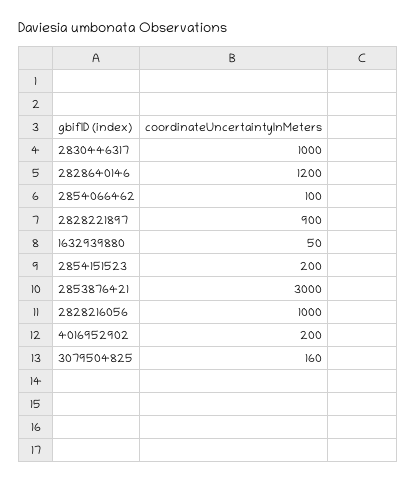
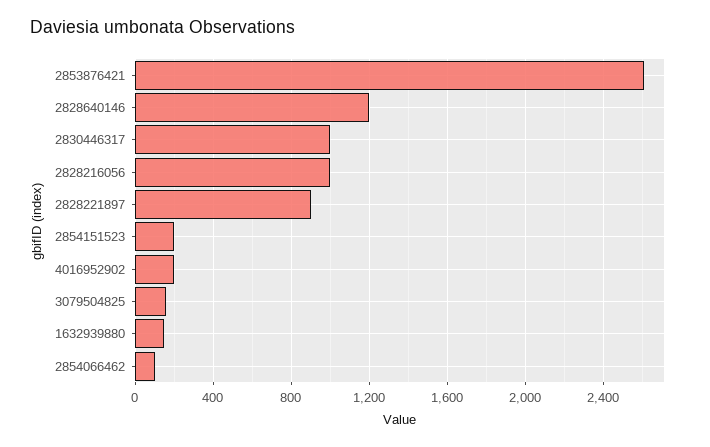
1632939880: 50 -> 150
2853876421: 3000 -> 2600

